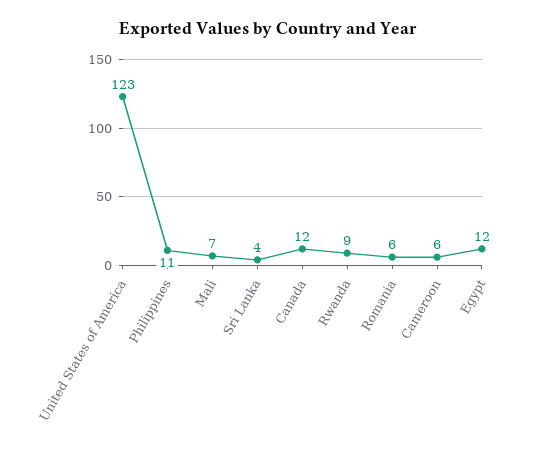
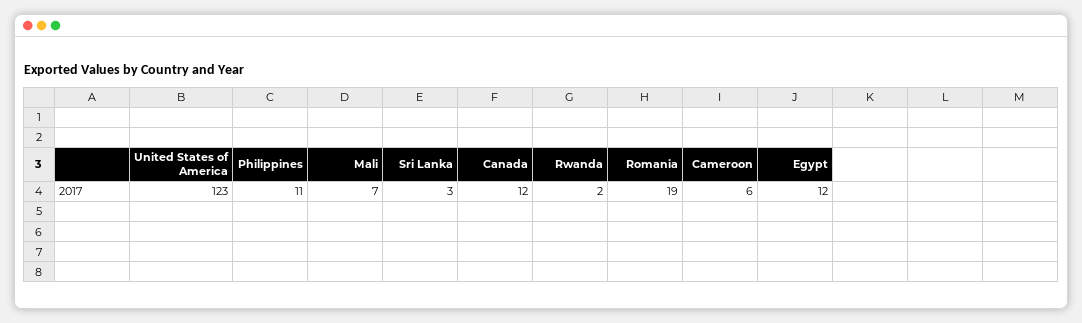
Sri Lanka: 4 -> 3
Rwanda: 9 -> 2
Romania: 6 -> 19

